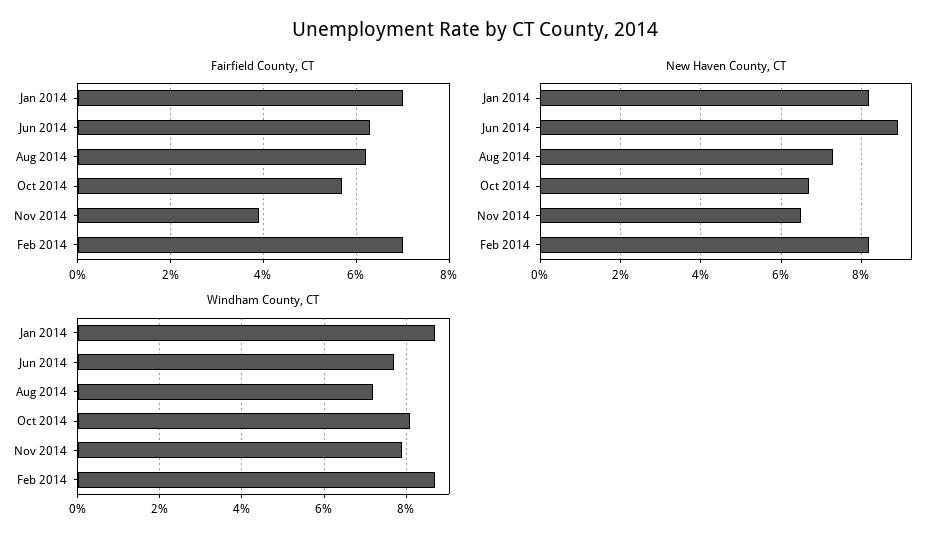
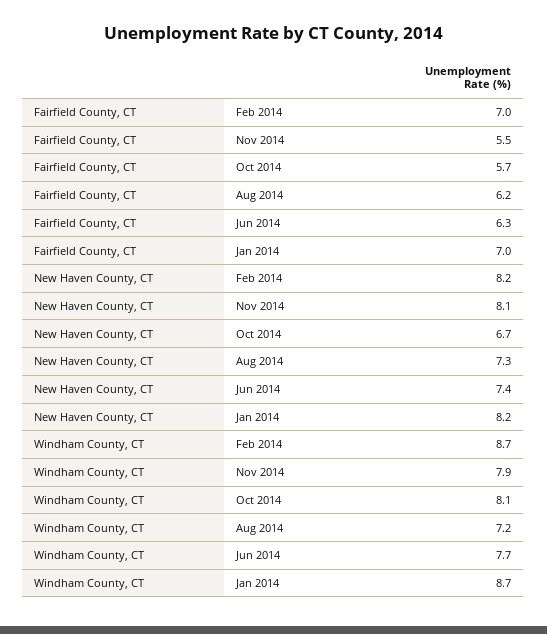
Fairfield County, CT, Nov 2014: 4 -> 5.5
New Haven County, CT, Jun 2014: 9 -> 7.4
New Haven County, CT, Nov 2014: 6.5 -> 8.1

